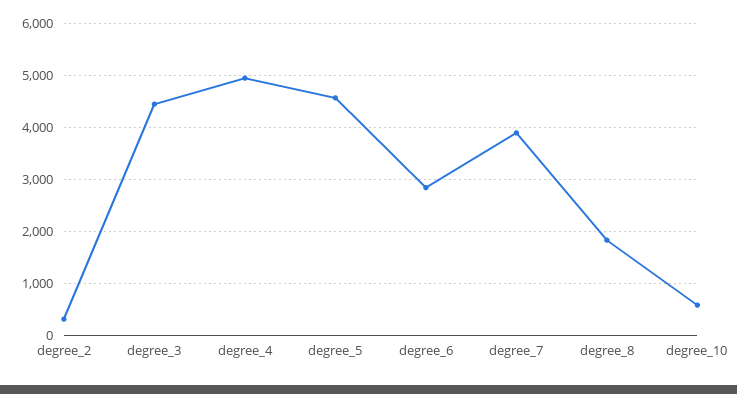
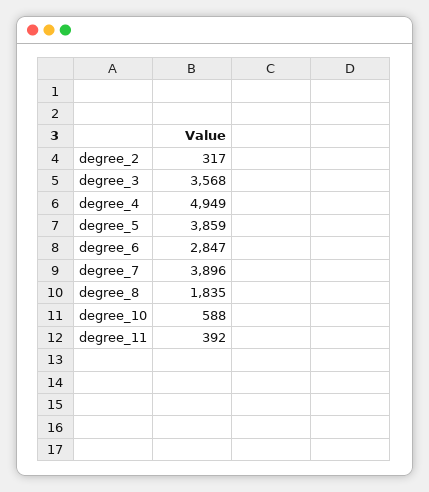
degree_3: 4400 -> 3568
degree_5: 4600 -> 3859
degree_11: none -> 392

